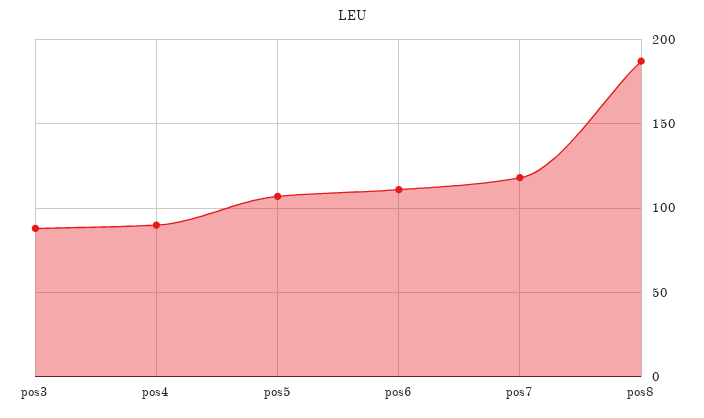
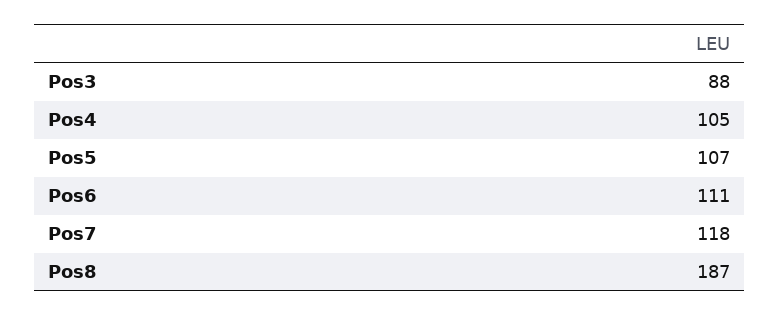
pos4: 90 -> 105

